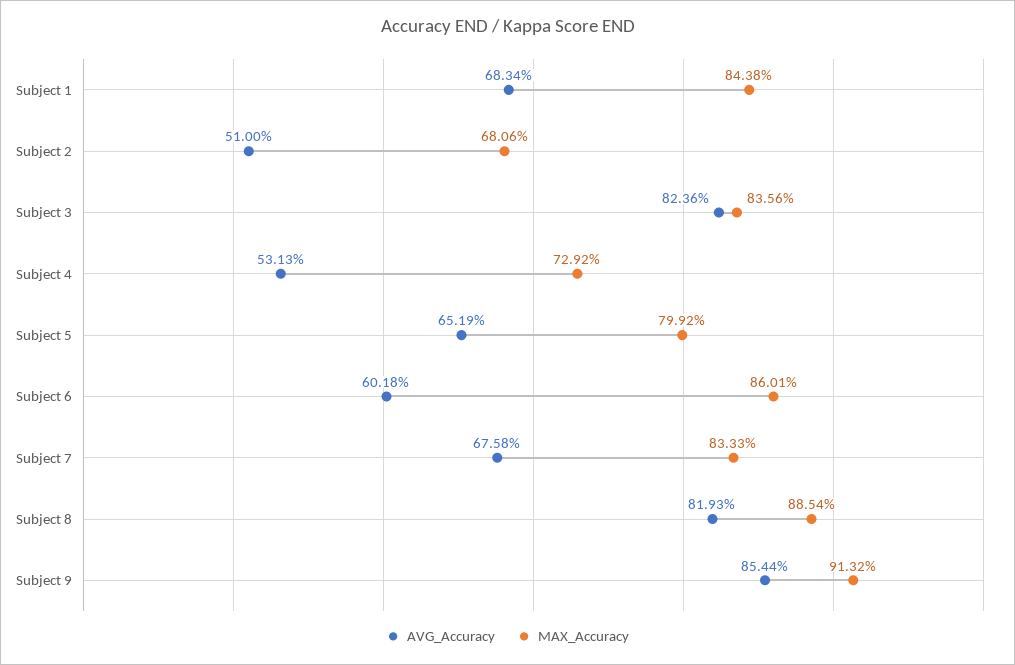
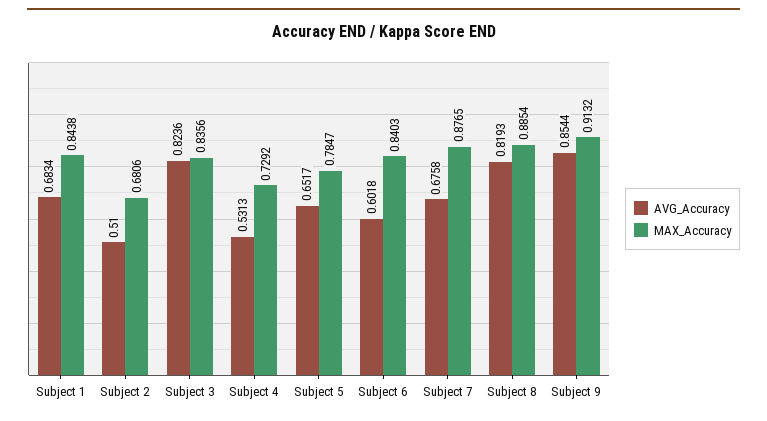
AVG_Accuracy, Subject 5: 0.6519 -> 0.6517
MAX_Accuracy, Subject 5: 0.7992 -> 0.7847
MAX_Accuracy, Subject 6: 0.8601 -> 0.8403
MAX_Accuracy, Subject 7: 0.8333 -> 0.8765

